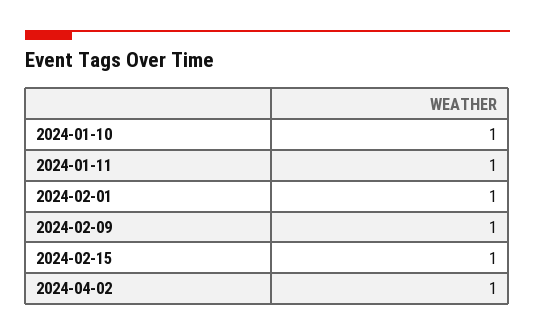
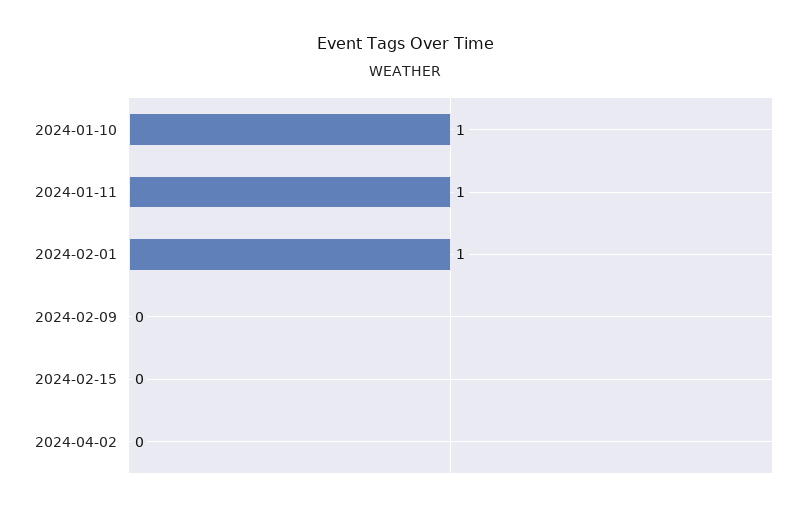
2024-02-09: 1 -> 0
2024-02-15: 1 -> 0
2024-04-02: 1 -> 0

